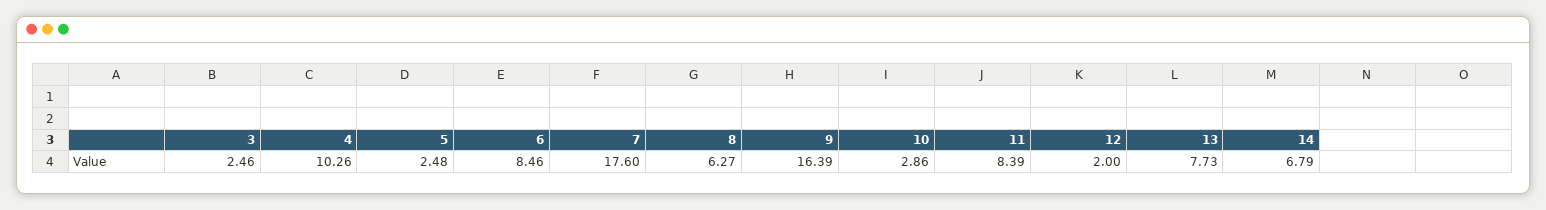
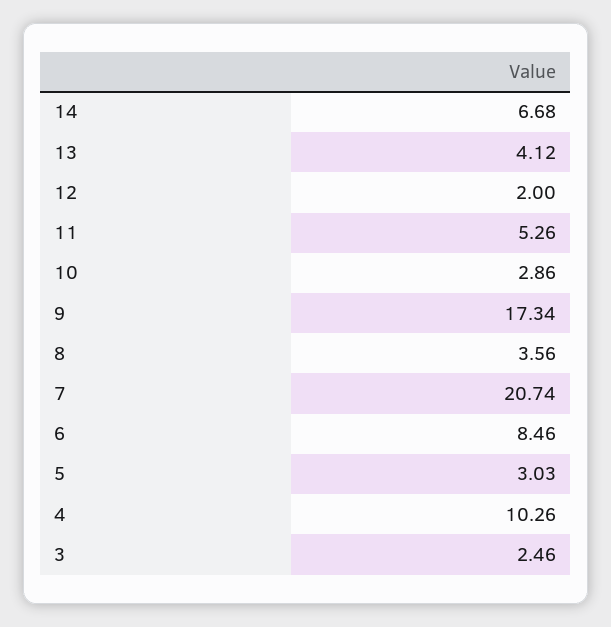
5: 2.48 -> 3.03
7: 17.6 -> 20.74
8: 6.27 -> 3.56
9: 16.39 -> 17.34
11: 8.39 -> 5.26
13: 7.73 -> 4.12
14: 6.79 -> 6.68

